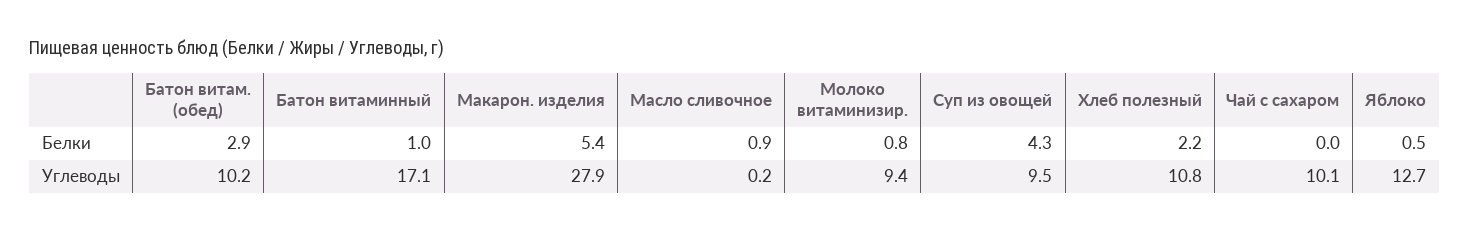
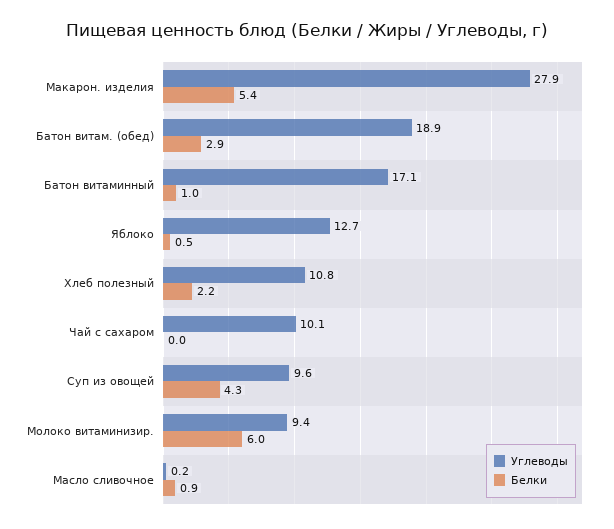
Белки, Молоко витаминизир.: 0.8 -> 6
Углеводы, Батон витам. (обед): 10.2 -> 18.9
Углеводы, Суп из овощей: 9.5 -> 9.6

